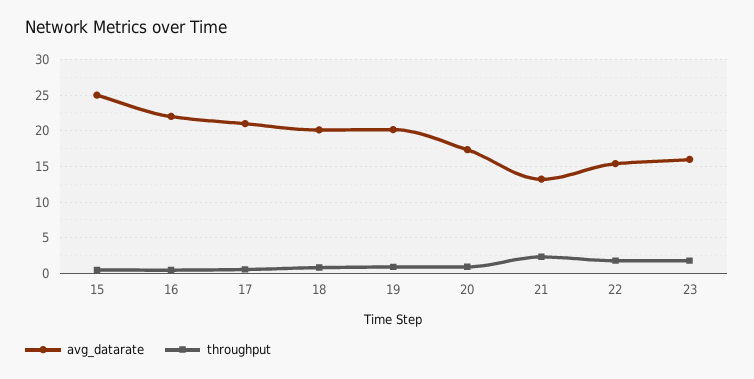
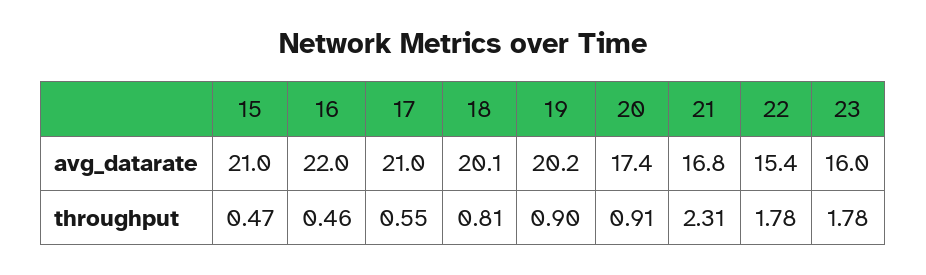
avg_datarate, 15: 25 -> 21
avg_datarate, 21: 13 -> 16.8

